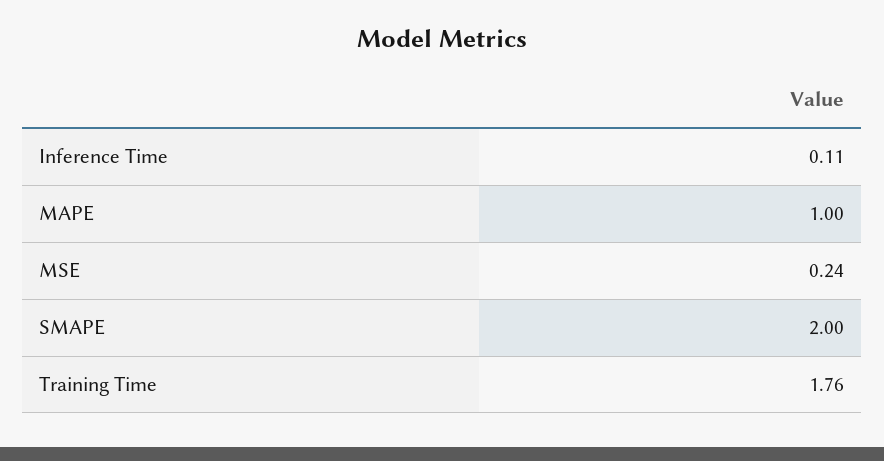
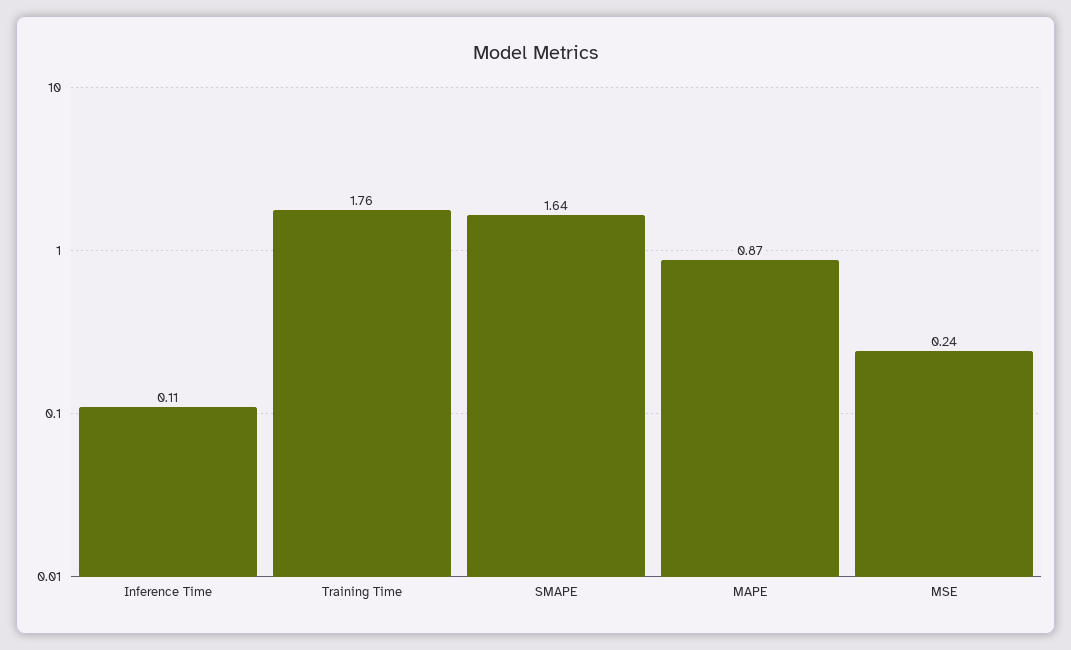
MAPE: 1 -> 0.87
SMAPE: 2 -> 1.64

